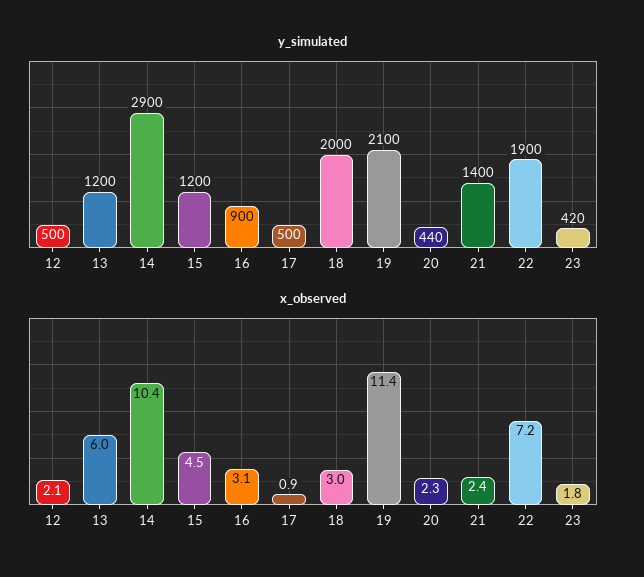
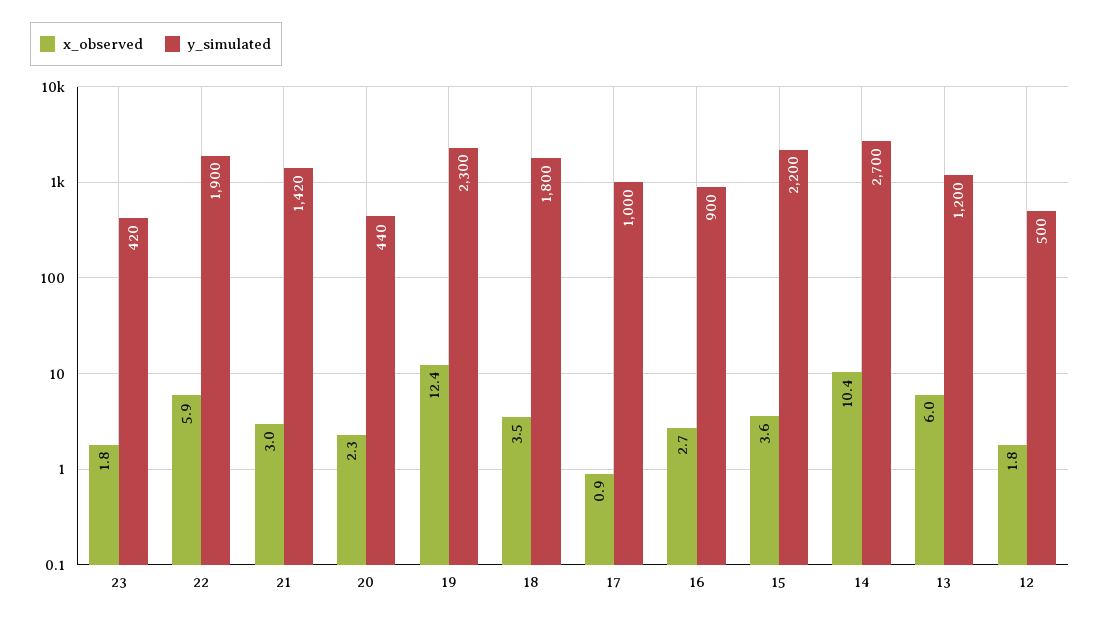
y_simulated, 14: 2900 -> 2700
y_simulated, 15: 1200 -> 2200
y_simulated, 17: 500 -> 1000
y_simulated, 18: 2000 -> 1800
y_simulated, 19: 2100 -> 2300
y_simulated, 21: 1400 -> 1420
x_observed, 12: 2.1 -> 1.8
x_observed, 15: 4.5 -> 3.6
x_observed, 16: 3.1 -> 2.7
x_observed, 18: 3 -> 3.5
x_observed, 19: 11.4 -> 12.4
x_observed, 21: 2.4 -> 3
x_observed, 22: 7.2 -> 5.9

